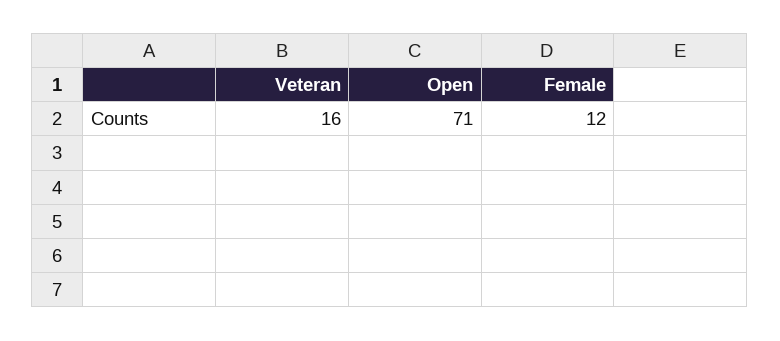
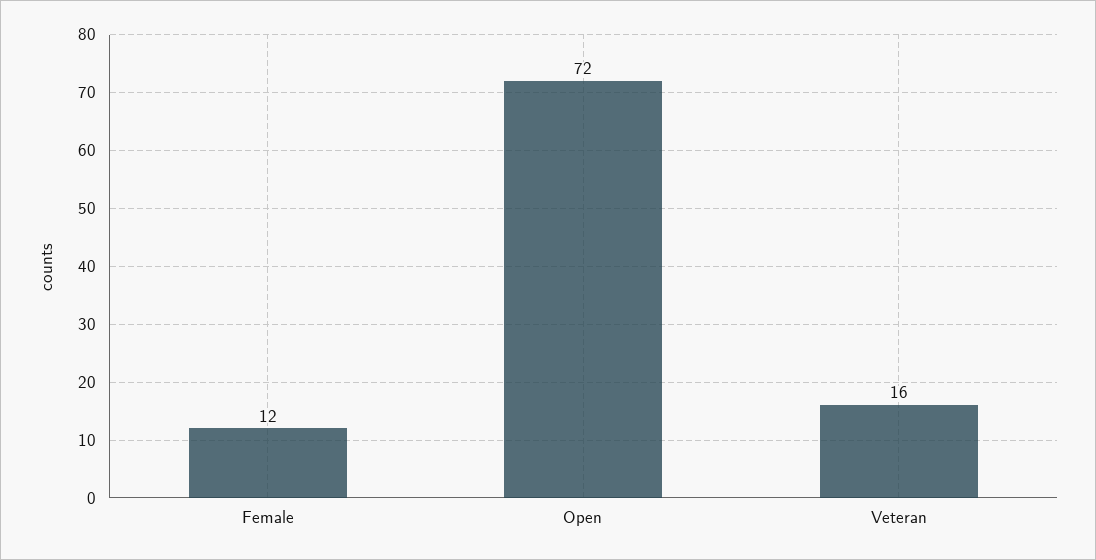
Open: 71 -> 72

